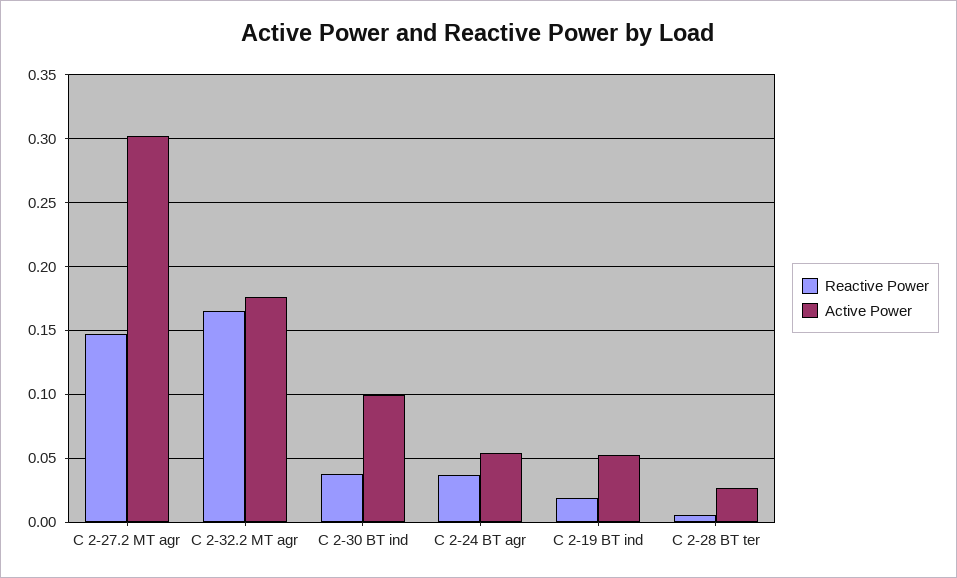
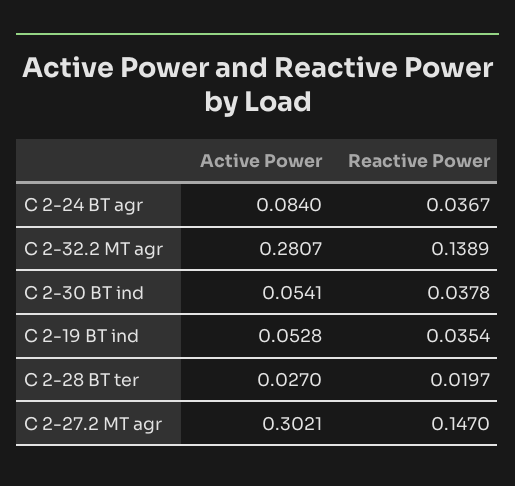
Reactive Power, C 2-32.2 MT agr: 0.165 -> 0.1389
Active Power, C 2-32.2 MT agr: 0.175 -> 0.2807
Active Power, C 2-30 BT ind: 0.1 -> 0.0541
Active Power, C 2-24 BT agr: 0.055 -> 0.084
Reactive Power, C 2-19 BT ind: 0.02 -> 0.0354
Reactive Power, C 2-28 BT ter: 0.005 -> 0.0197

